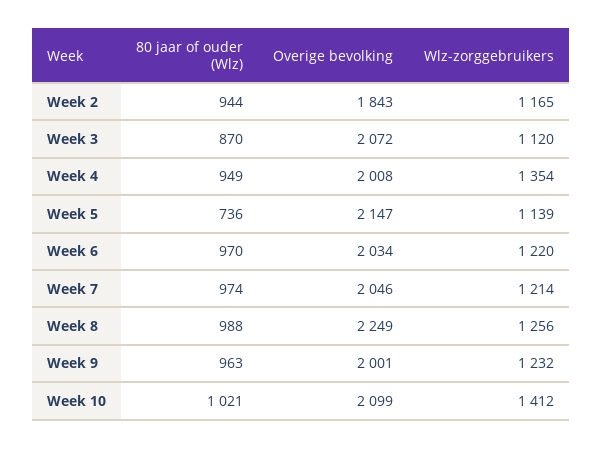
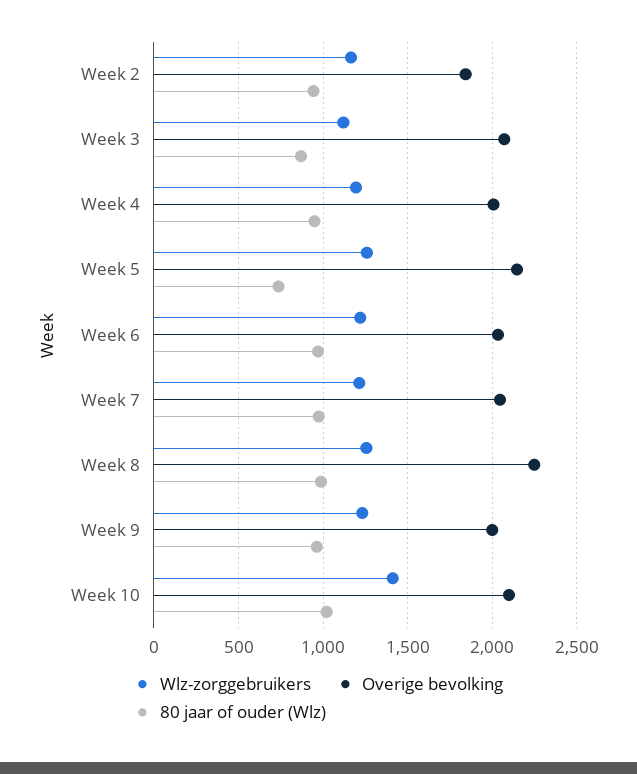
Wlz-zorggebruikers, Week 4: 1354 -> 1200
Wlz-zorggebruikers, Week 5: 1139 -> 1250

